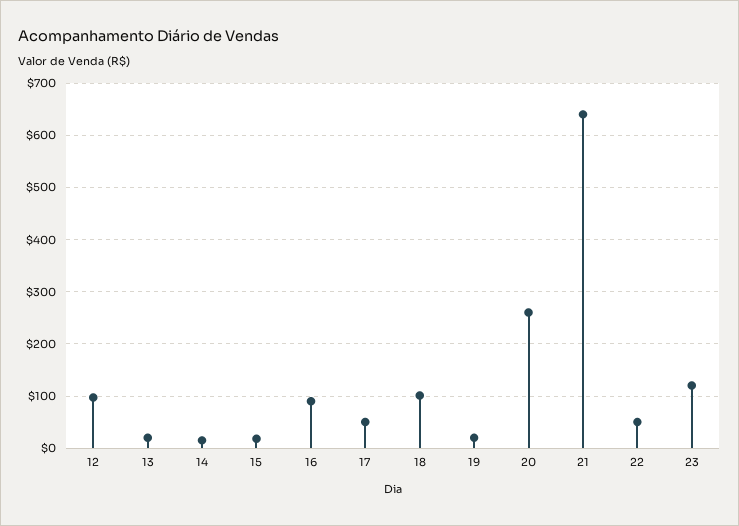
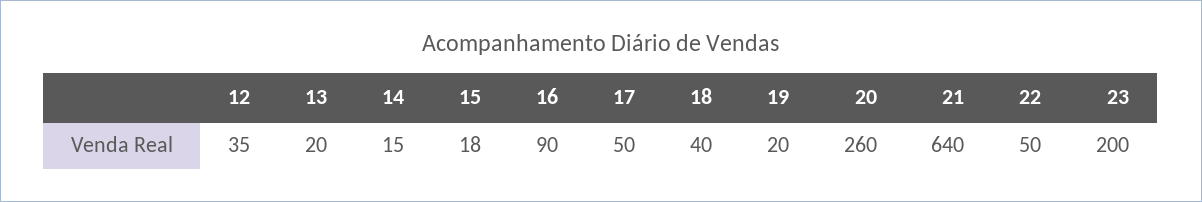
12: 100 -> 35
18: 100 -> 40
23: 120 -> 200

